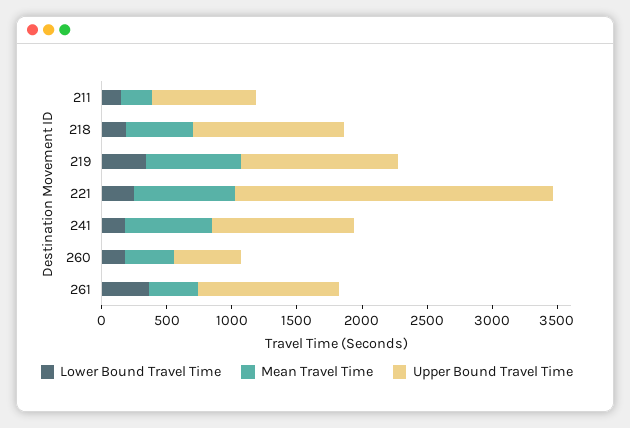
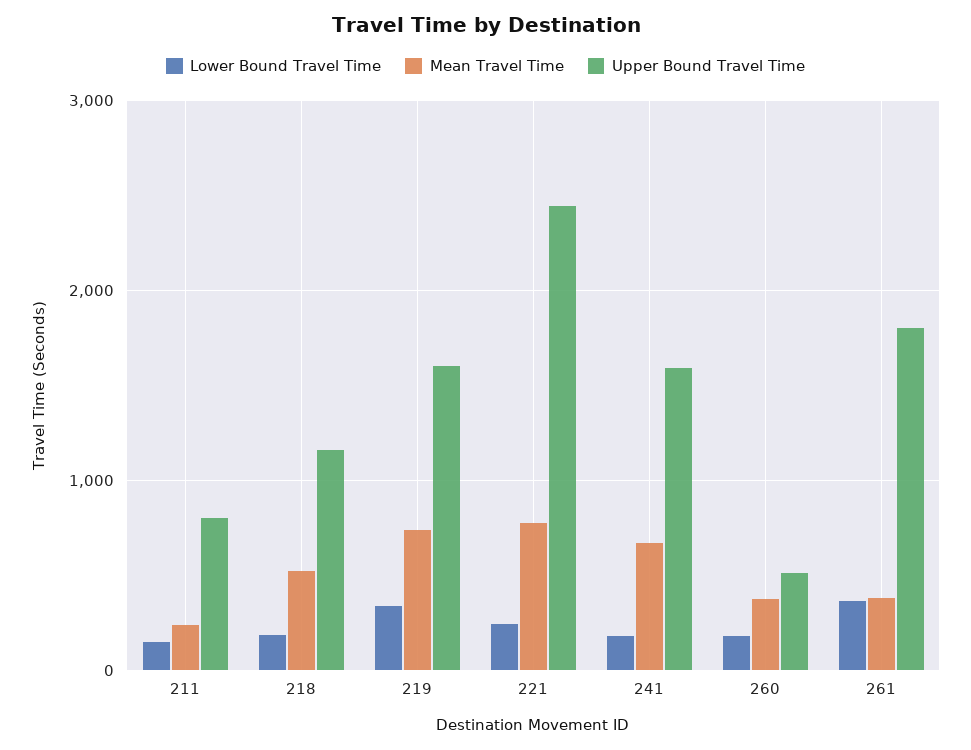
Upper Bound Travel Time, 219: 1200 -> 1600
Upper Bound Travel Time, 241: 1100 -> 1600
Upper Bound Travel Time, 261: 1100 -> 1800

